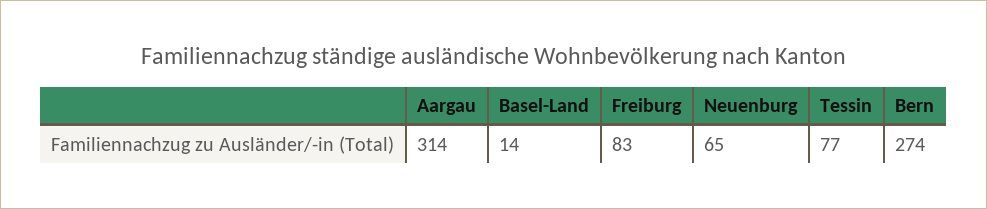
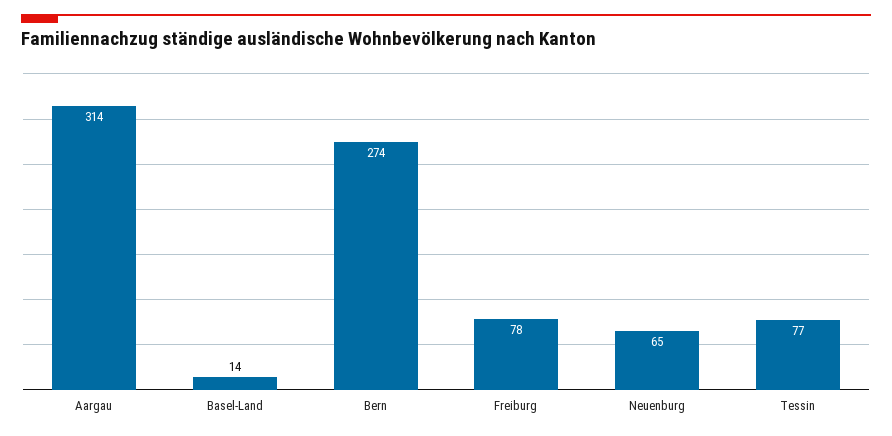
Freiburg: 83 -> 78

